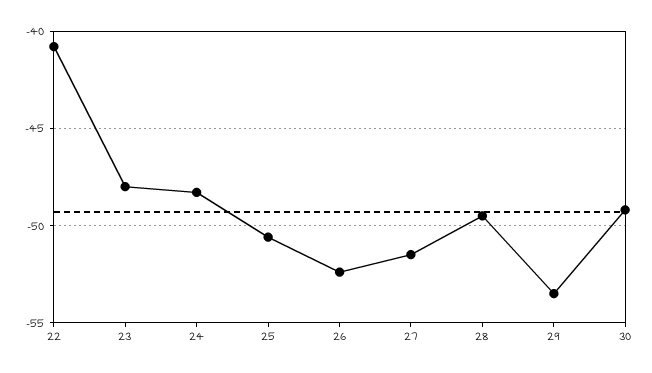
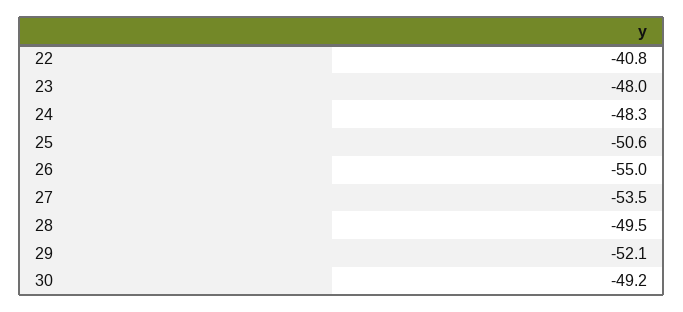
26: -52.5 -> -55
27: -51.5 -> -53.5
29: -53.5 -> -52.1

